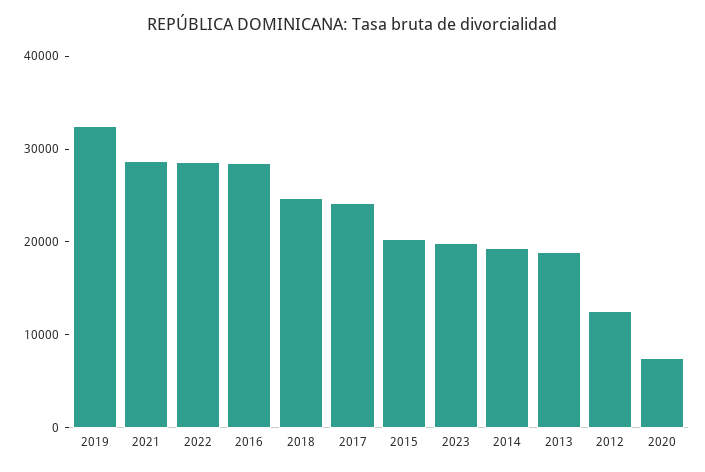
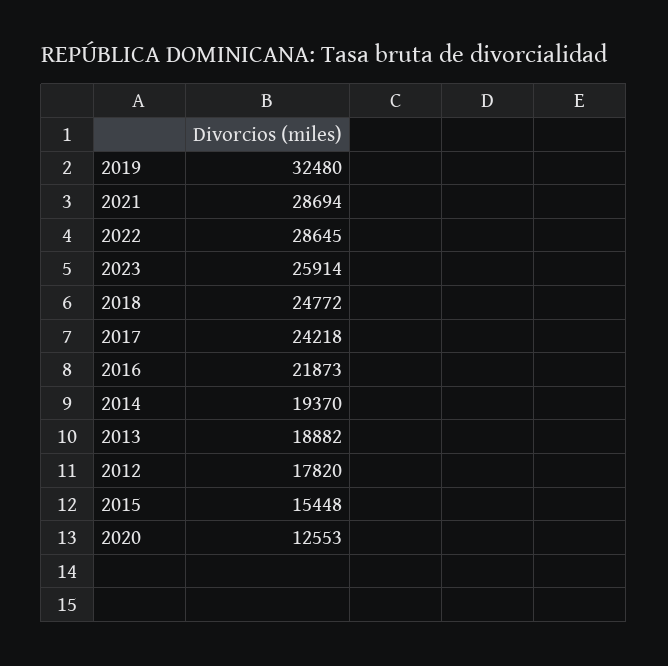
2016: 28000 -> 21873
2015: 20000 -> 15448
2023: 20000 -> 25914
2012: 12000 -> 17820
2020: 8000 -> 12553

